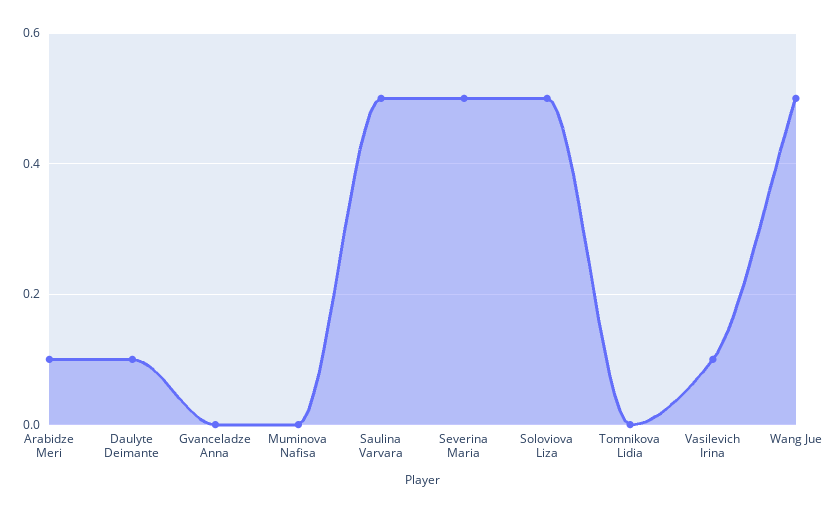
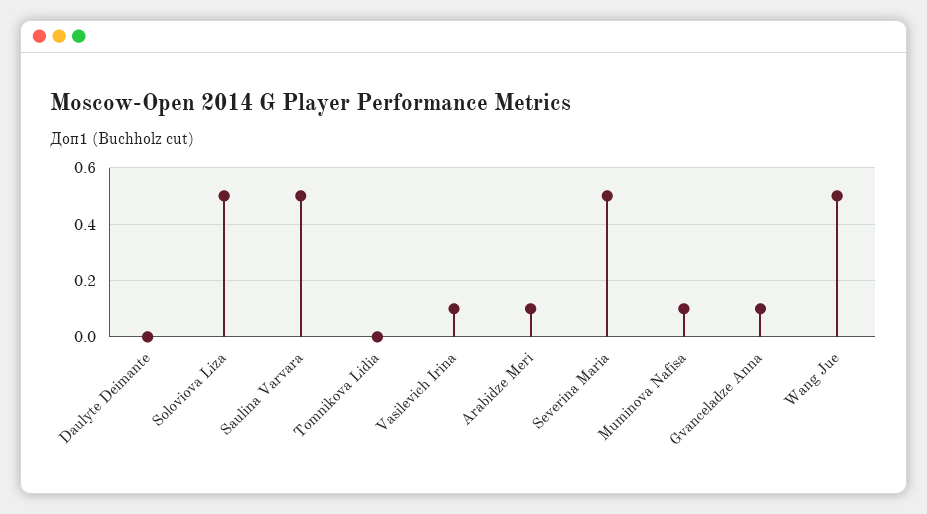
Daulyte Deimante: 0.1 -> 0
Gvanceladze Anna: 0 -> 0.1
Muminova Nafisa: 0 -> 0.1

